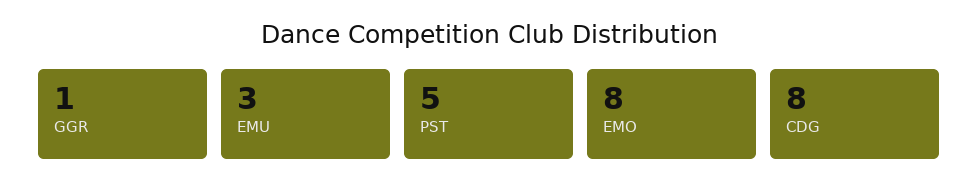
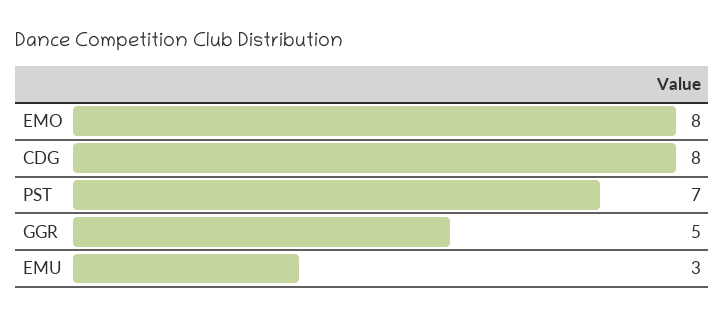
GGR: 1 -> 5
PST: 5 -> 7

